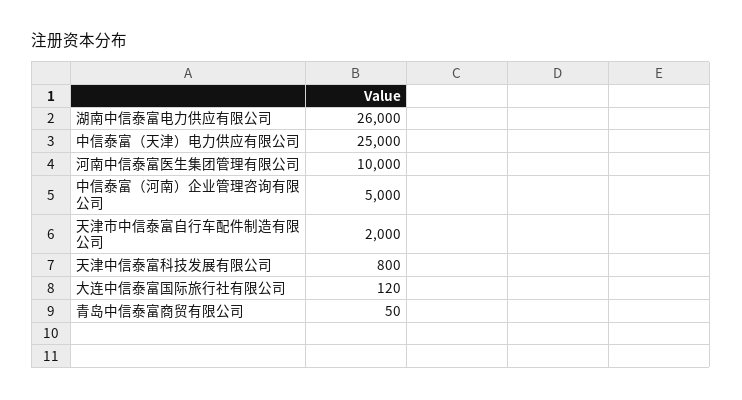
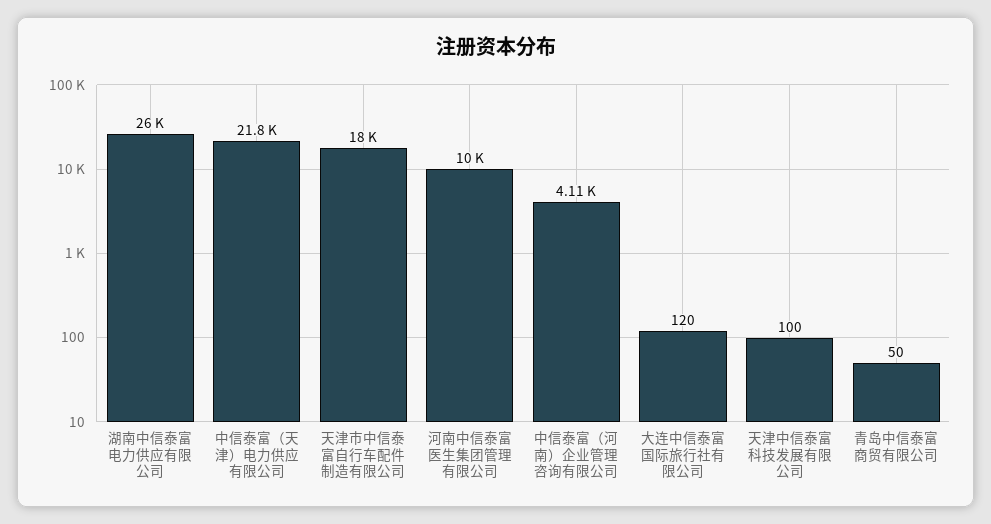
中信泰富（天津）电力供应有限公司: 25000 -> 21800
中信泰富（河南）企业管理咨询有限公司: 5000 -> 4110
天津市中信泰富自行车配件制造有限公司: 2000 -> 18000
天津中信泰富科技发展有限公司: 800 -> 100

